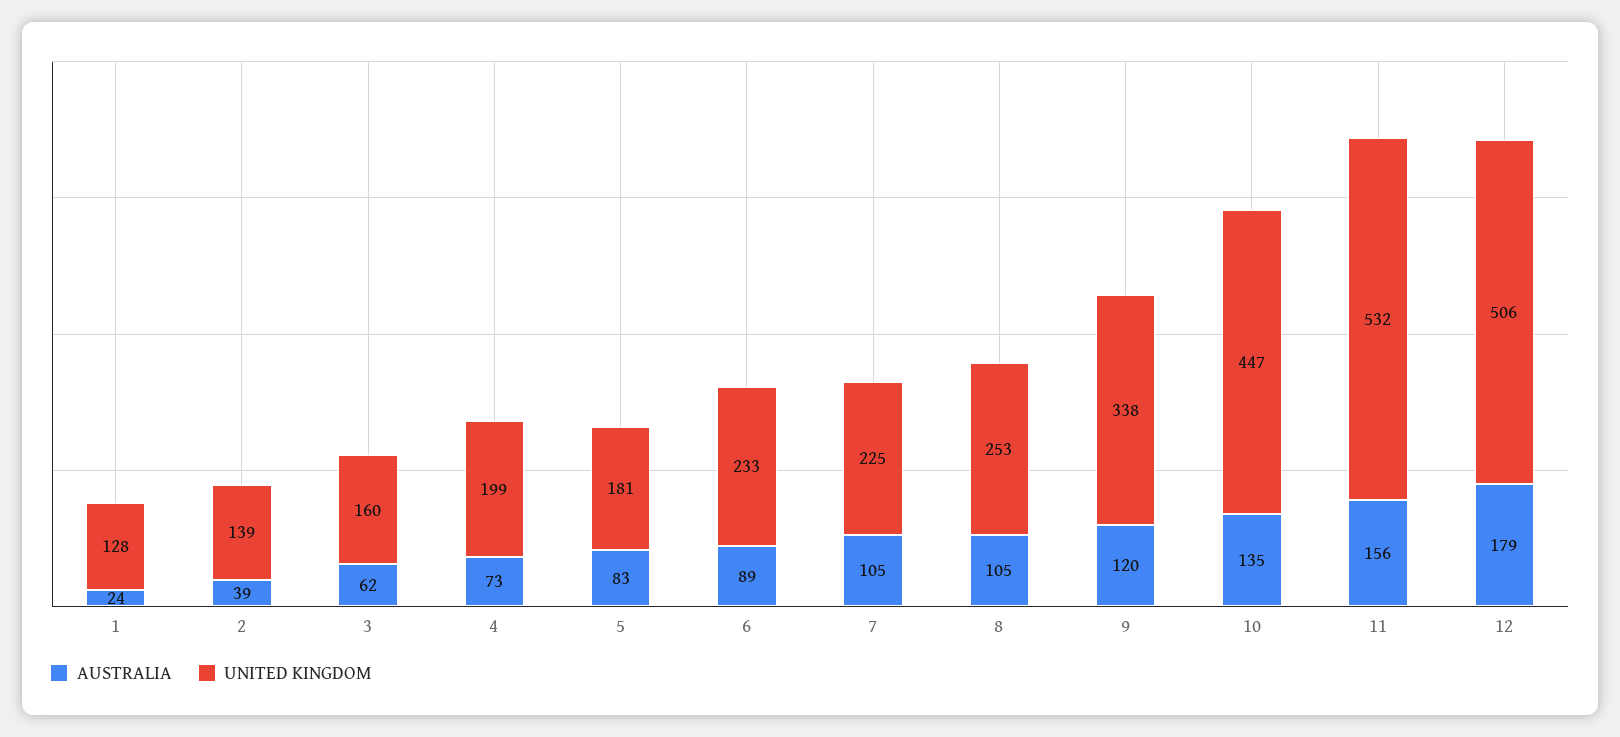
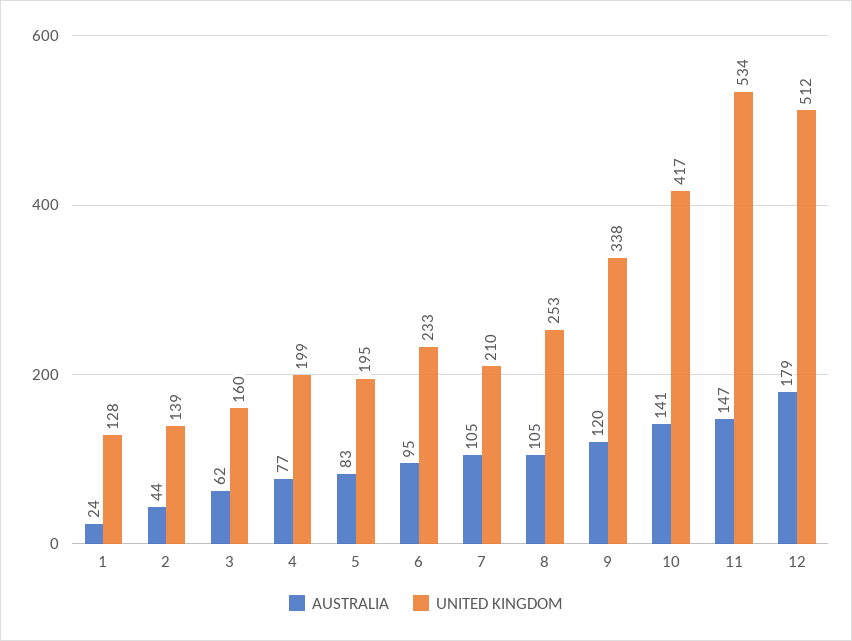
AUSTRALIA, 2: 39 -> 44
AUSTRALIA, 4: 73 -> 77
UNITED KINGDOM, 5: 181 -> 195
AUSTRALIA, 6: 89 -> 95
UNITED KINGDOM, 7: 225 -> 210
AUSTRALIA, 10: 135 -> 141
UNITED KINGDOM, 10: 447 -> 417
AUSTRALIA, 11: 156 -> 147
UNITED KINGDOM, 11: 532 -> 534
UNITED KINGDOM, 12: 506 -> 512

